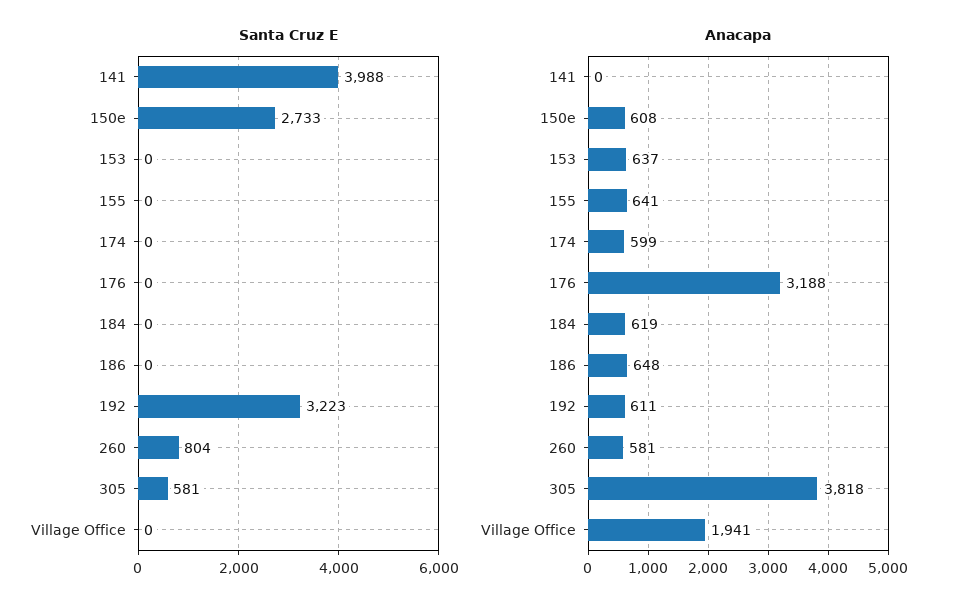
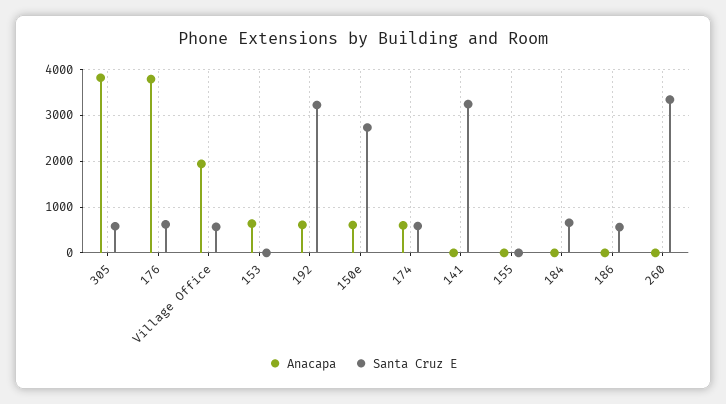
Santa Cruz E, 141: 3988 -> 3200
Santa Cruz E, 174: 0 -> 600
Santa Cruz E, 176: 0 -> 600
Santa Cruz E, 184: 0 -> 600
Santa Cruz E, 186: 0 -> 600
Santa Cruz E, 260: 804 -> 3400
Santa Cruz E, Village Office: 0 -> 600
Anacapa, 155: 641 -> 0
Anacapa, 176: 3188 -> 3800
Anacapa, 184: 619 -> 0
Anacapa, 186: 648 -> 0
Anacapa, 260: 581 -> 0

